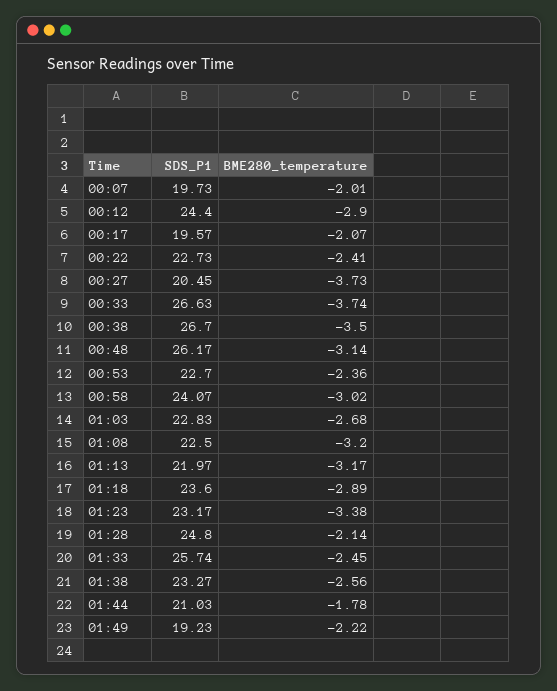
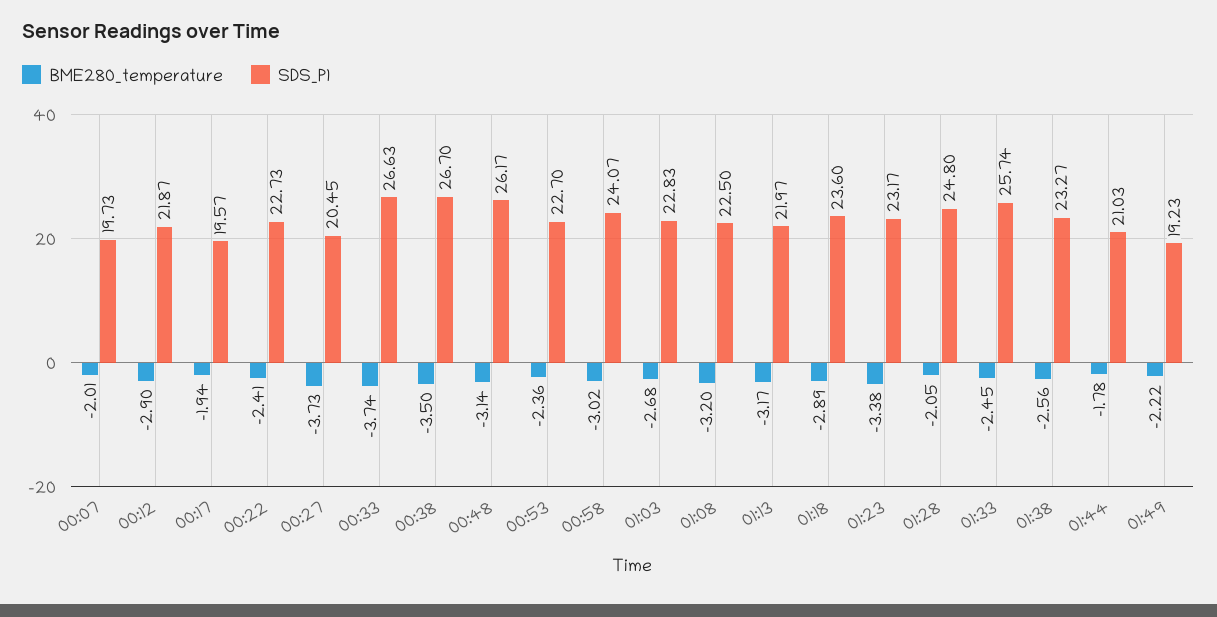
SDS_P1, 00:12: 24.4 -> 21.87
BME280_temperature, 00:17: -2.07 -> -1.94
BME280_temperature, 01:28: -2.14 -> -2.05

